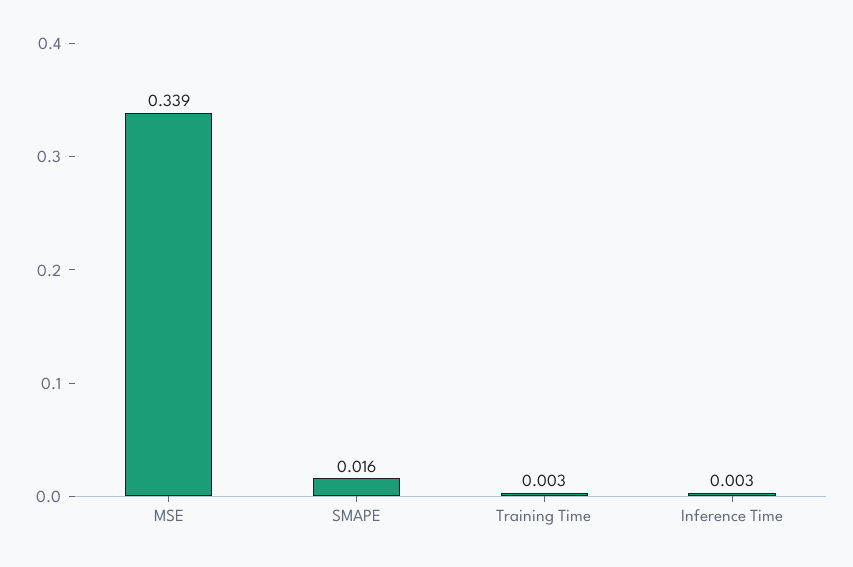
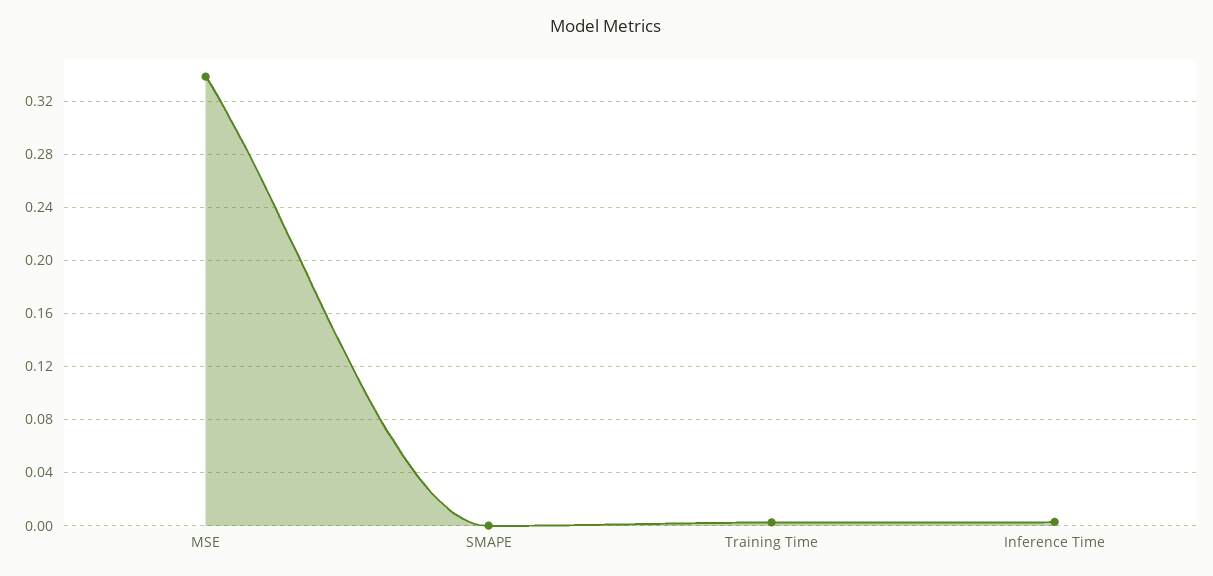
SMAPE: 0.016 -> 0

